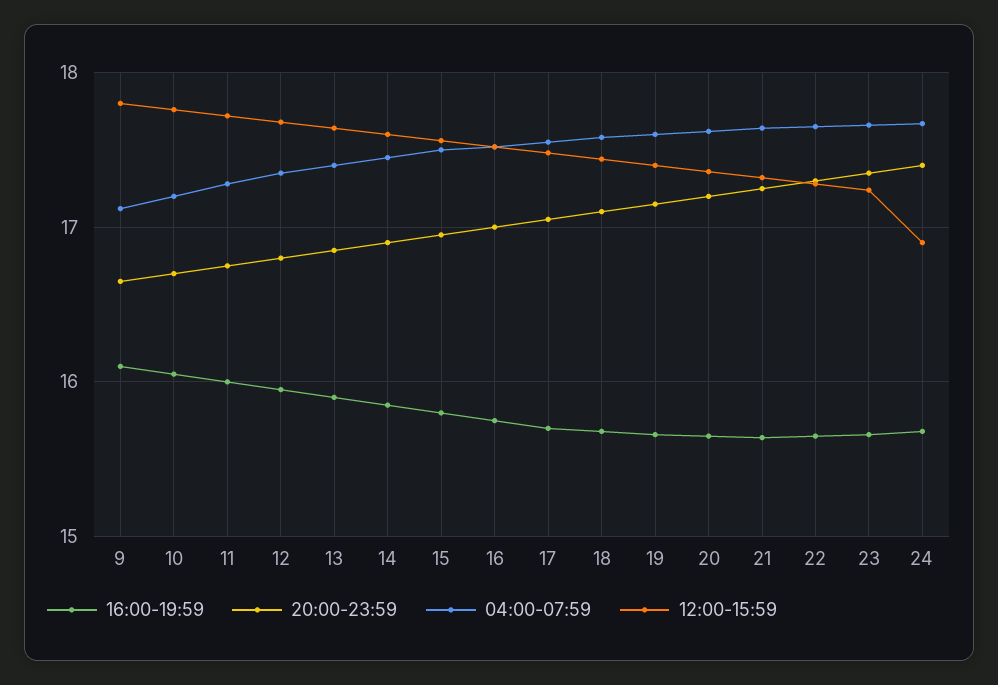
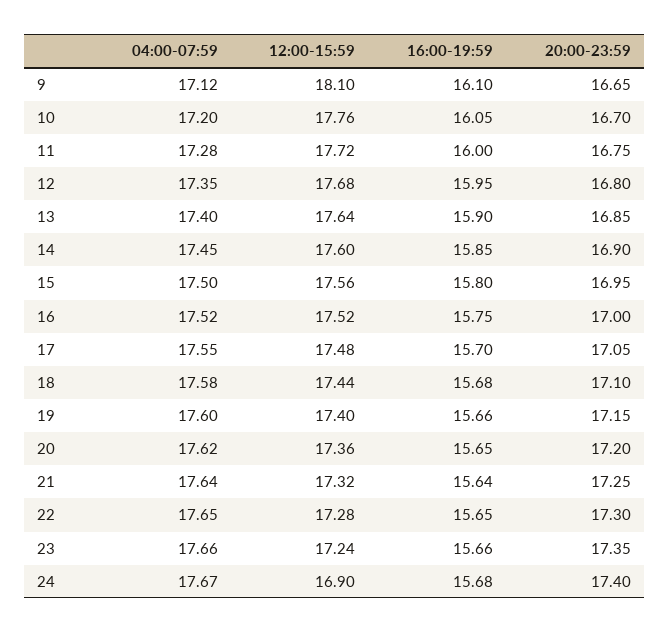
12:00-15:59, 9: 17.8 -> 18.1

